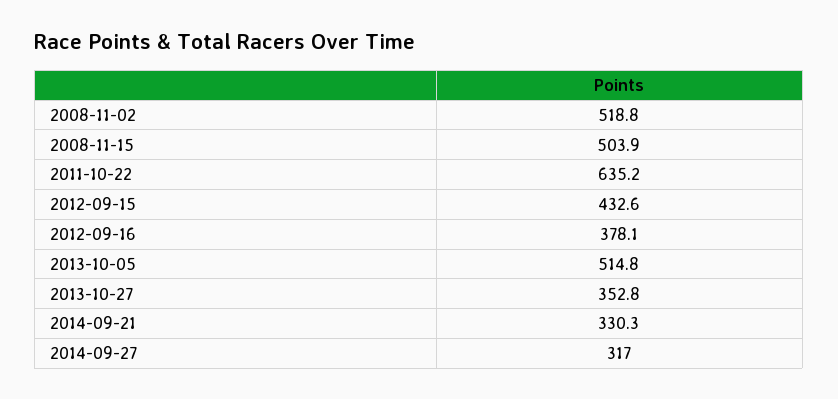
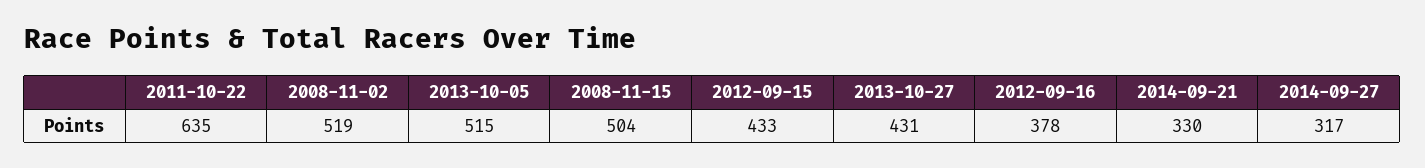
2013-10-27: 352.8 -> 431

